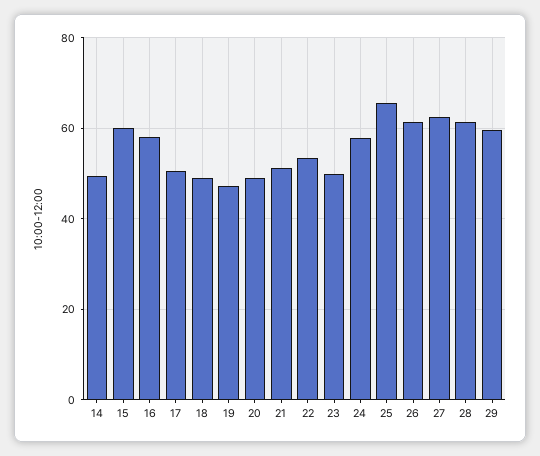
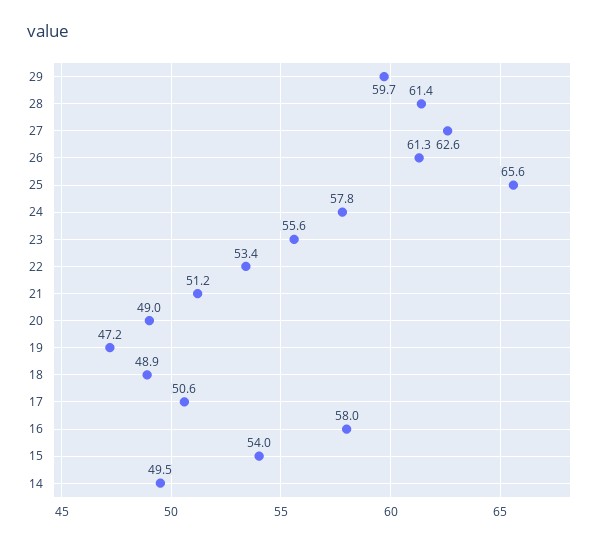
15: 60 -> 54
23: 50 -> 55.6

